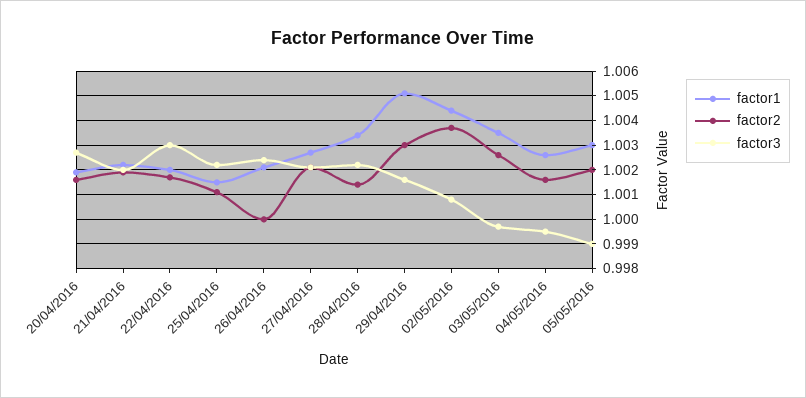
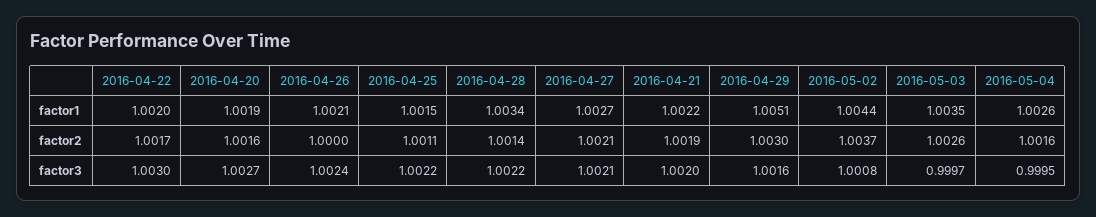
factor1, 05/05/2016: 1.003 -> none
factor2, 05/05/2016: 1.002 -> none
factor3, 05/05/2016: 0.999 -> none

